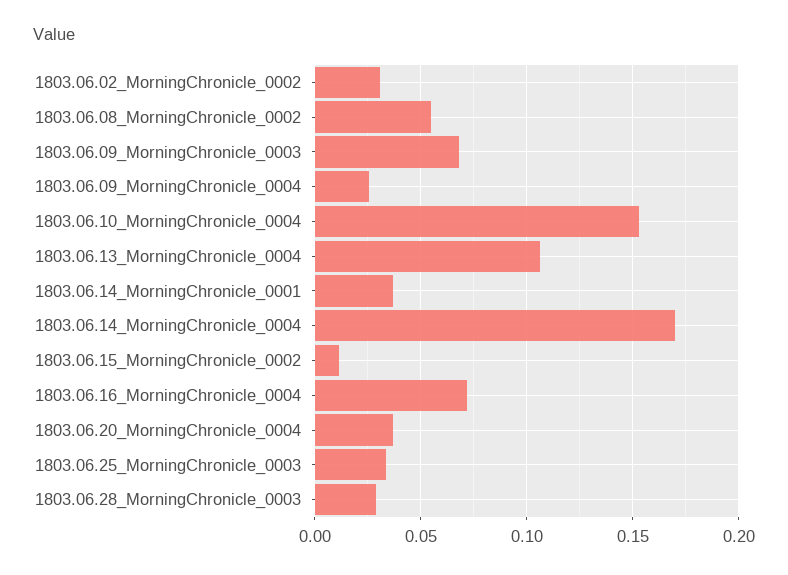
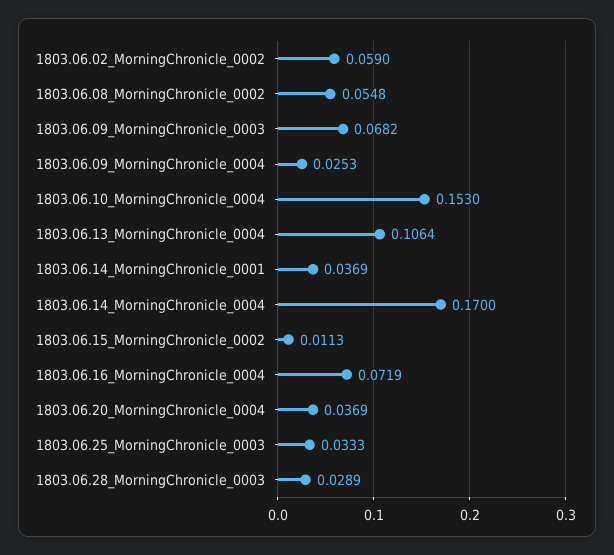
1803.06.02_MorningChronicle_0002: 0.03 -> 0.059

